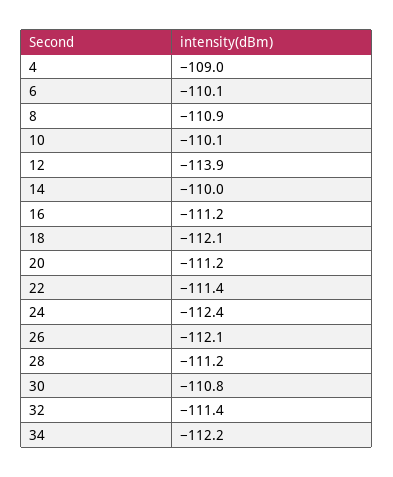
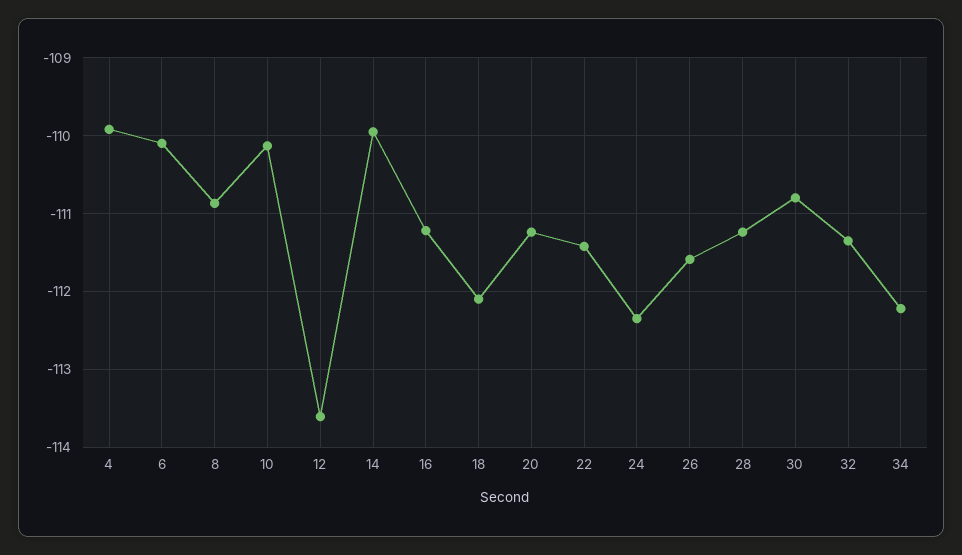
4: -109 -> -109.9
12: -113.9 -> -113.6
26: -112.1 -> -111.6

